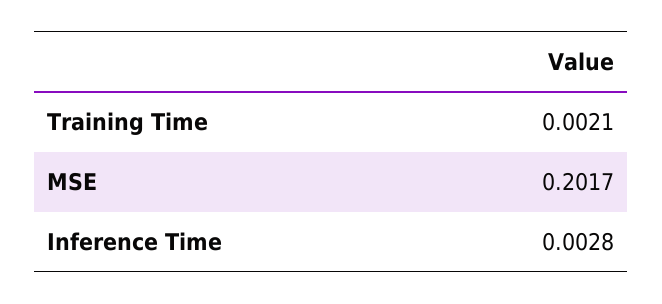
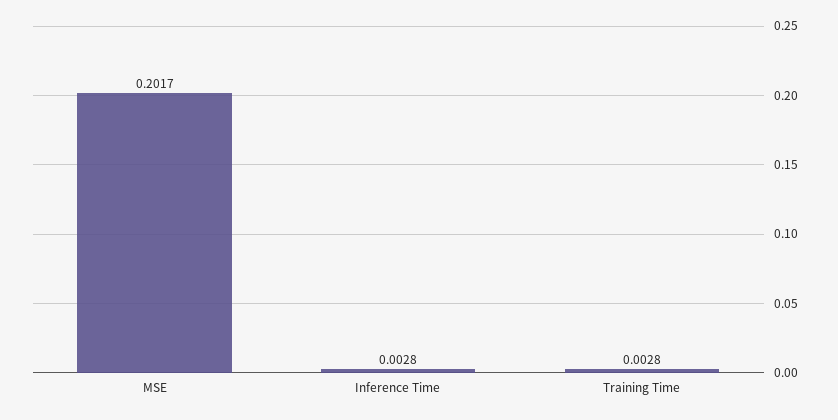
Training Time: 0.0021 -> 0.0028

